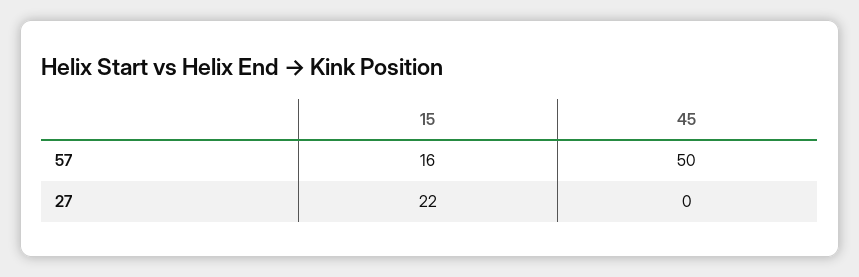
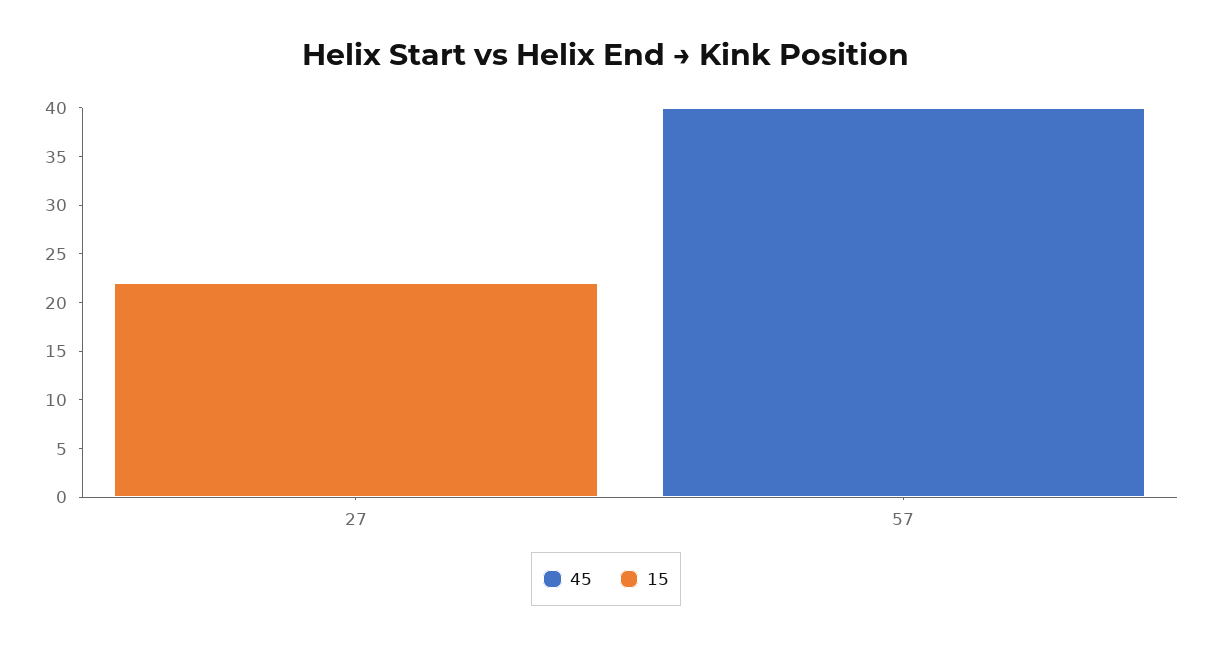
15, 57: 16 -> 0
45, 57: 50 -> 40

